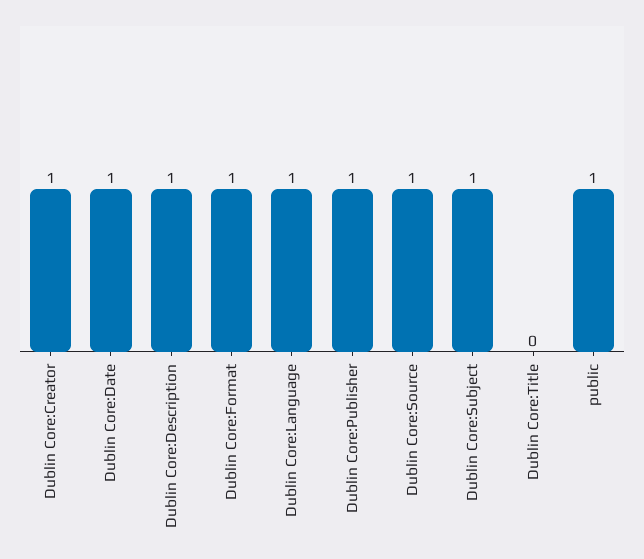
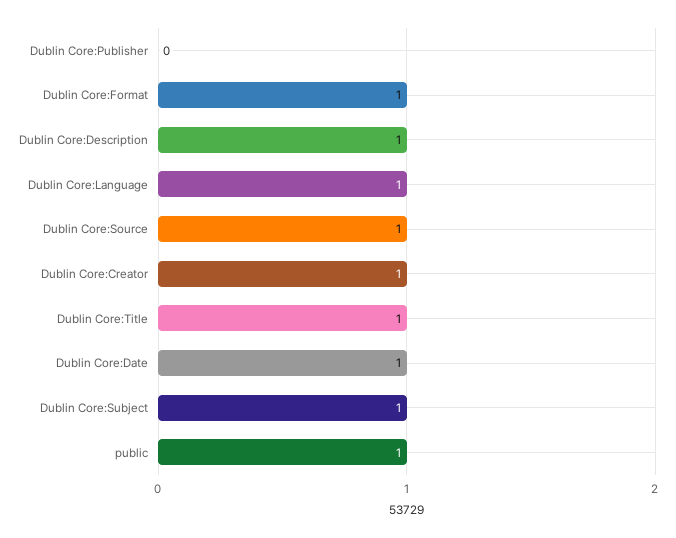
Dublin Core:Publisher: 1 -> 0
Dublin Core:Title: 0 -> 1

